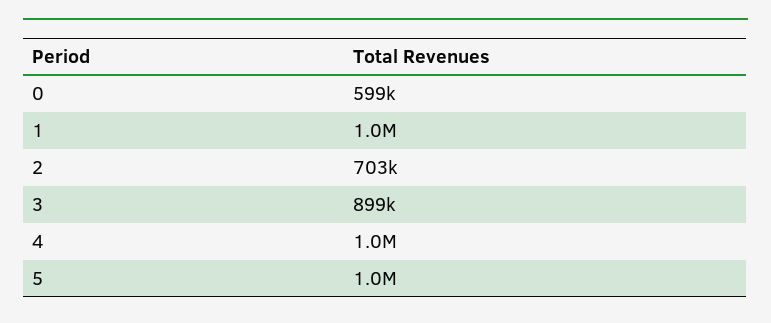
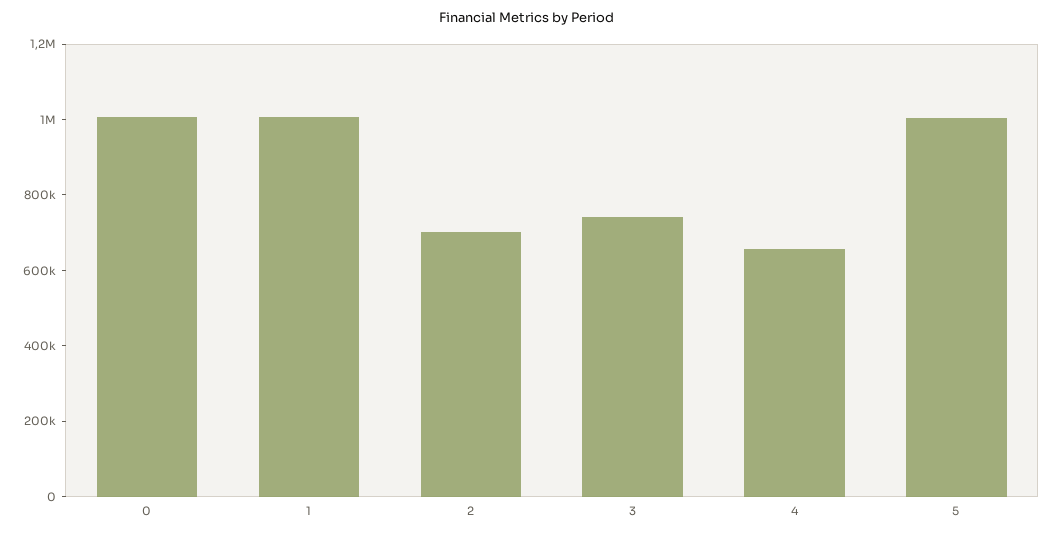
0: 599000 -> 1000000
3: 899000 -> 750000
4: 1000000 -> 650000

